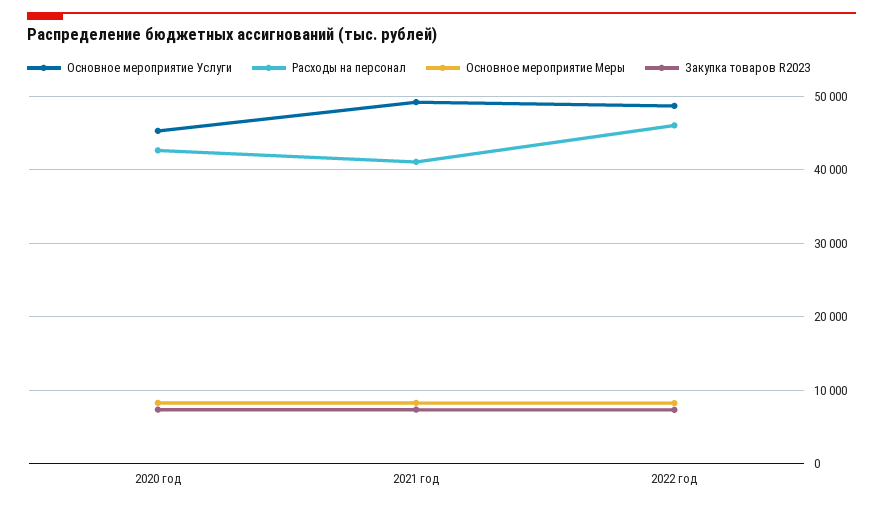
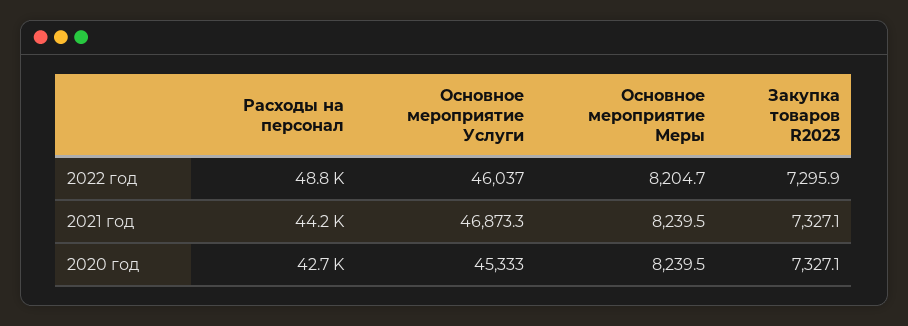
Основное мероприятие Услуги, 2021 год: 49000 -> 46873.3
Расходы на персонал, 2021 год: 41000 -> 44200
Основное мероприятие Услуги, 2022 год: 49000 -> 46037
Расходы на персонал, 2022 год: 46000 -> 48800

